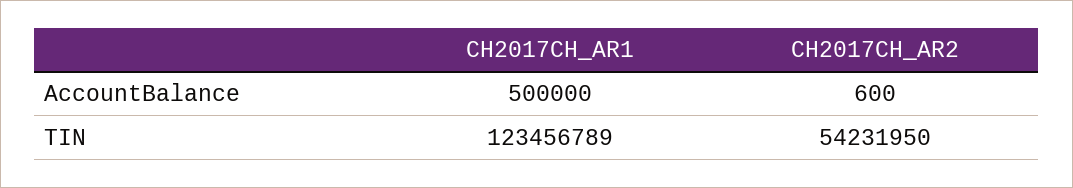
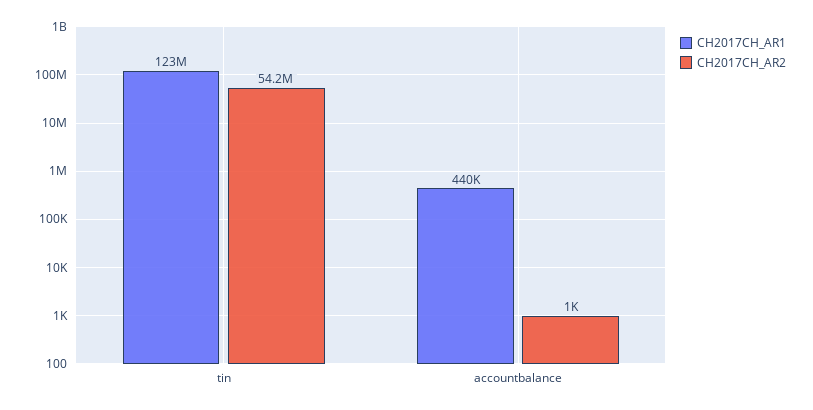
CH2017CH_AR1, AccountBalance: 500000 -> 440000
CH2017CH_AR2, AccountBalance: 600 -> 1000

